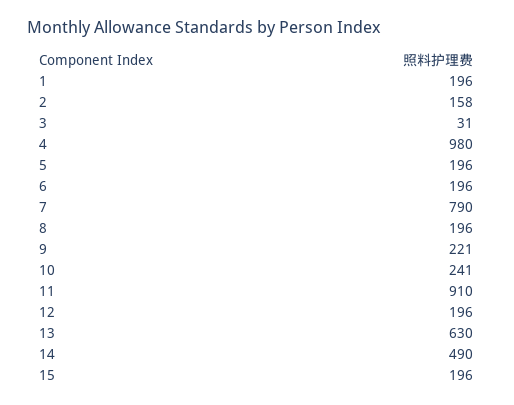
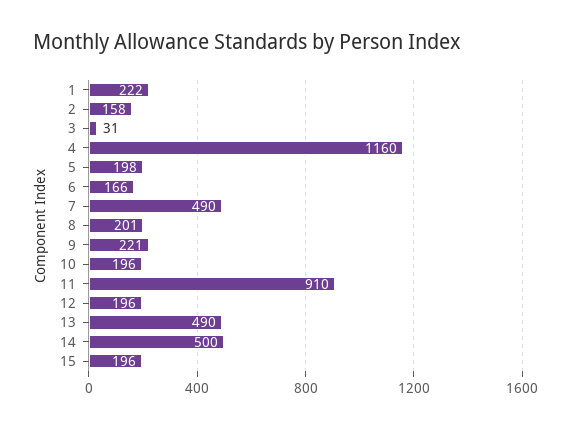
1: 196 -> 222
4: 980 -> 1160
5: 196 -> 198
6: 196 -> 166
7: 790 -> 490
8: 196 -> 201
10: 241 -> 196
13: 630 -> 490
14: 490 -> 500

